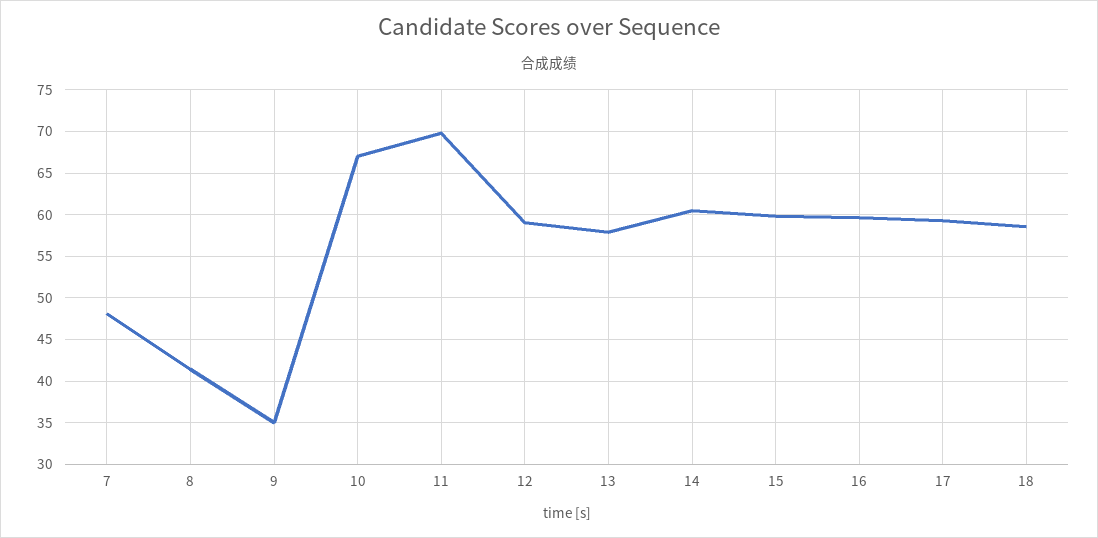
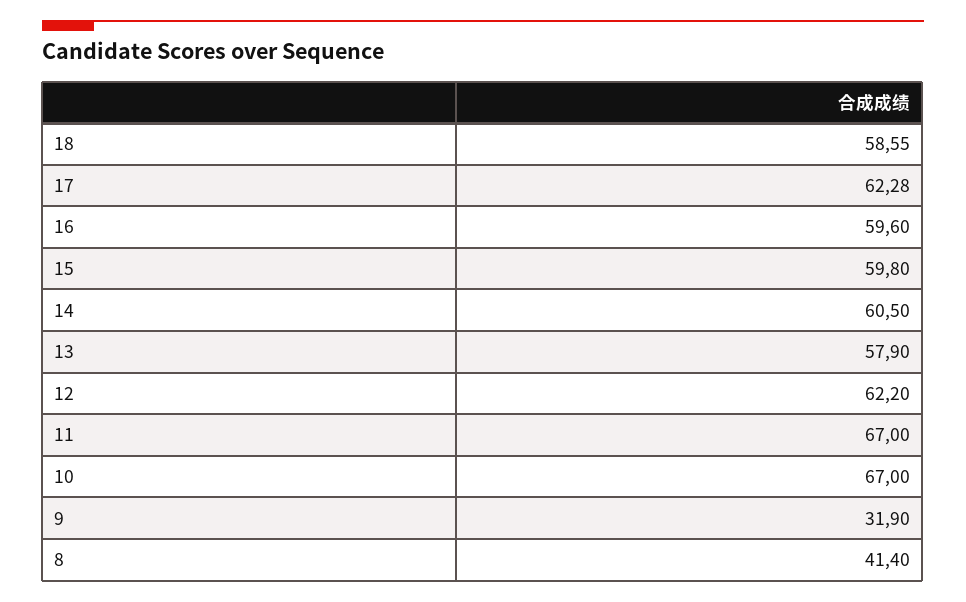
7: 48 -> none
9: 35 -> 31.9
11: 70 -> 67
12: 59 -> 62.2
17: 59 -> 62.28

